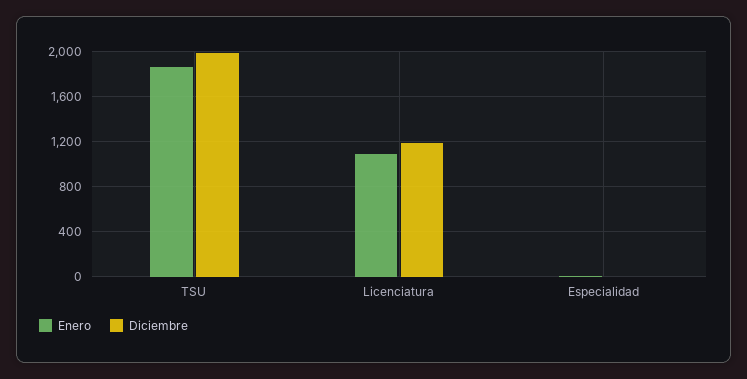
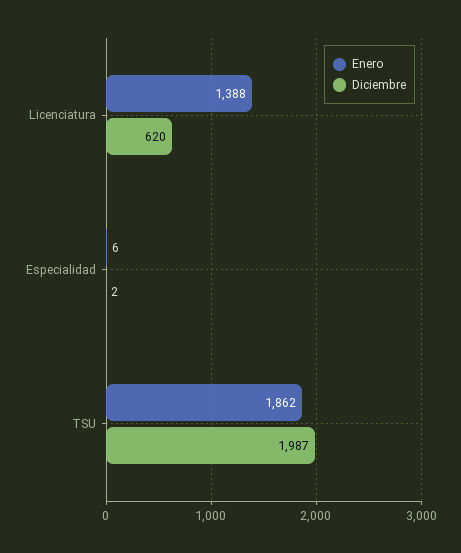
Enero, Licenciatura: 1100 -> 1388
Diciembre, Licenciatura: 1200 -> 620

